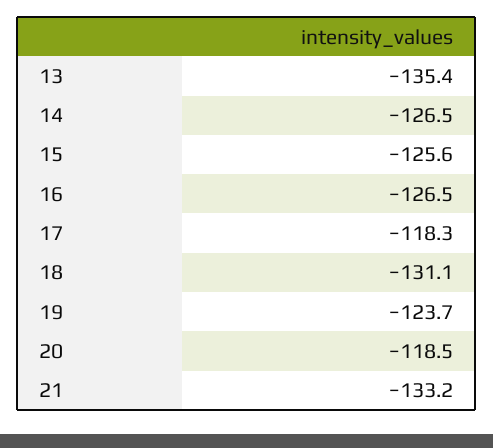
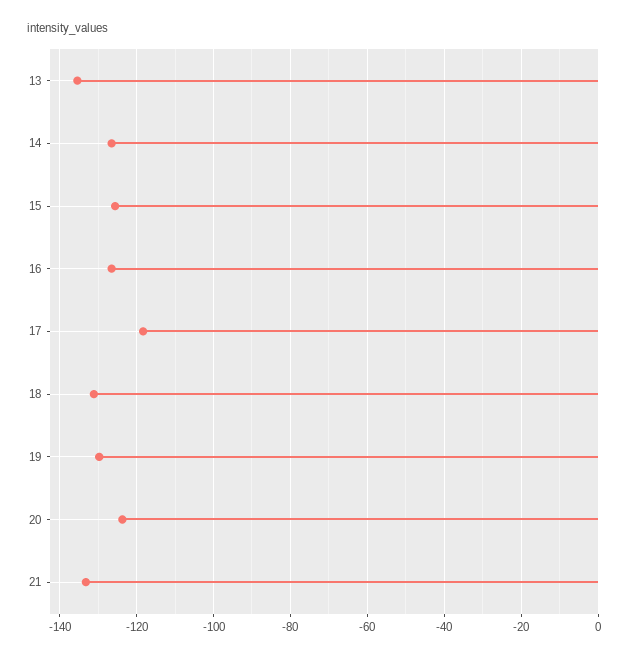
19: -123.7 -> -130
20: -118.5 -> -124

